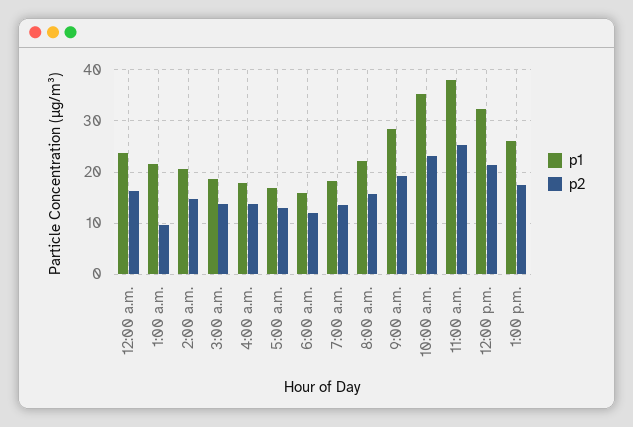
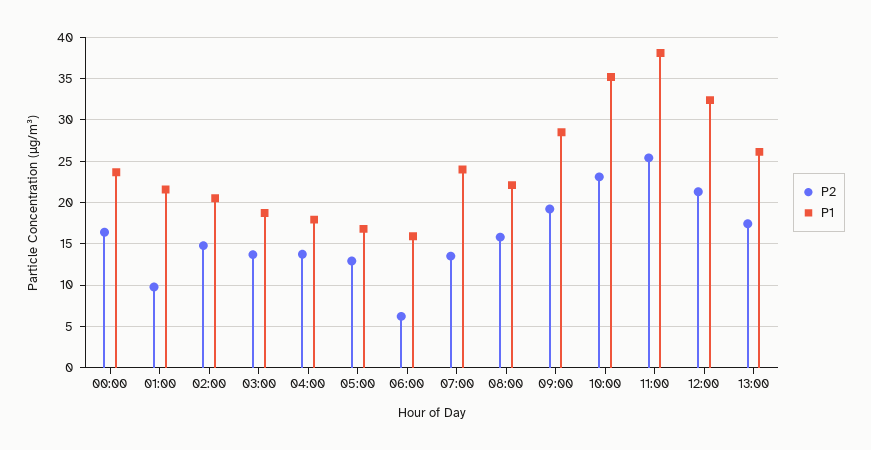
p2, 6:00 a.m.: 12 -> 6
p1, 7:00 a.m.: 18 -> 24

